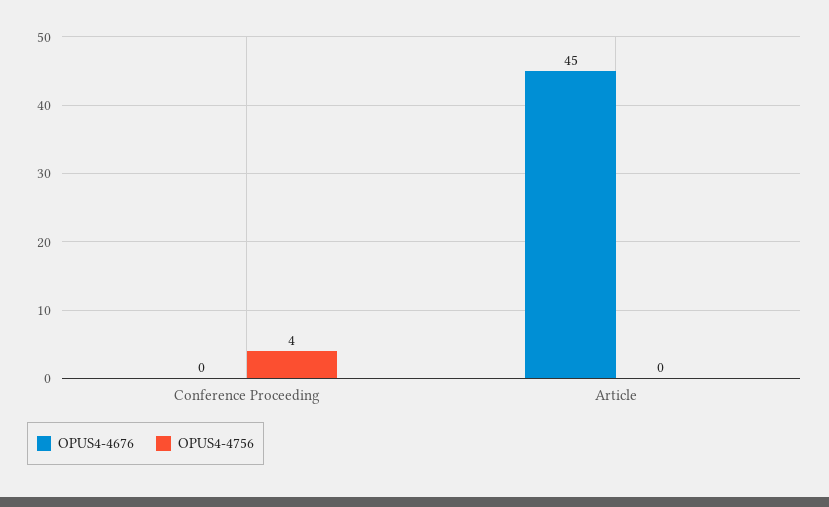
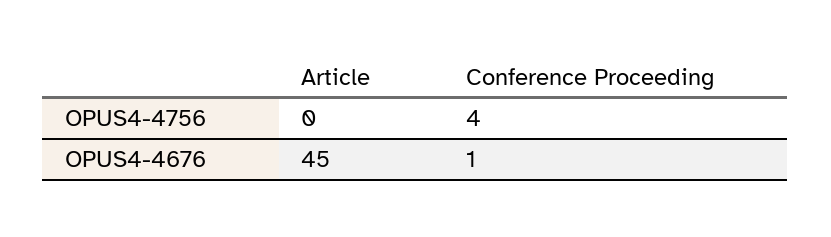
OPUS4-4676, Conference Proceeding: 0 -> 1

